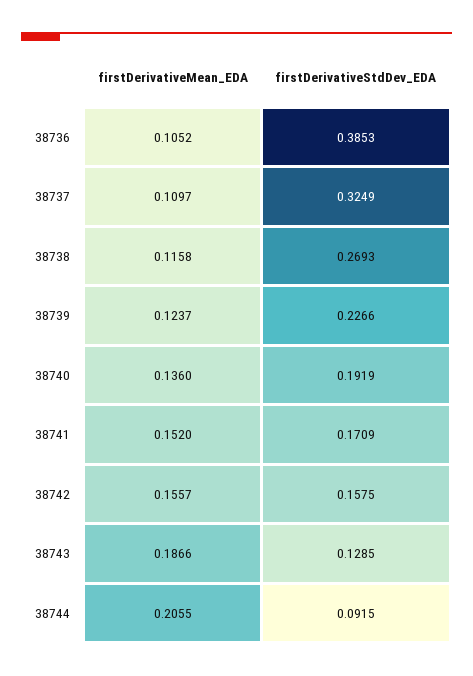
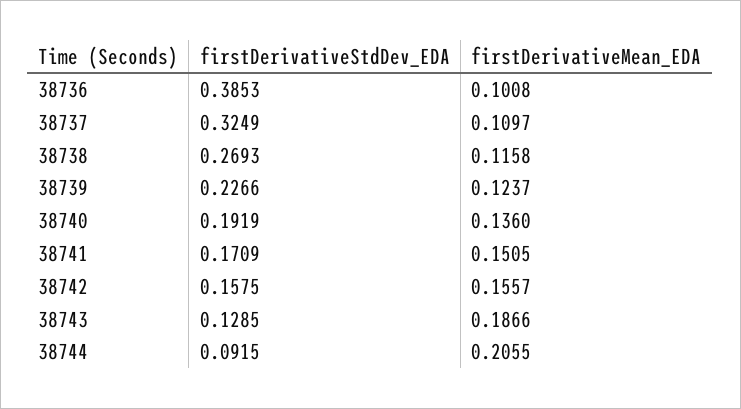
firstDerivativeMean_EDA, 38736: 0.1052 -> 0.1008
firstDerivativeMean_EDA, 38741: 0.152 -> 0.1505

